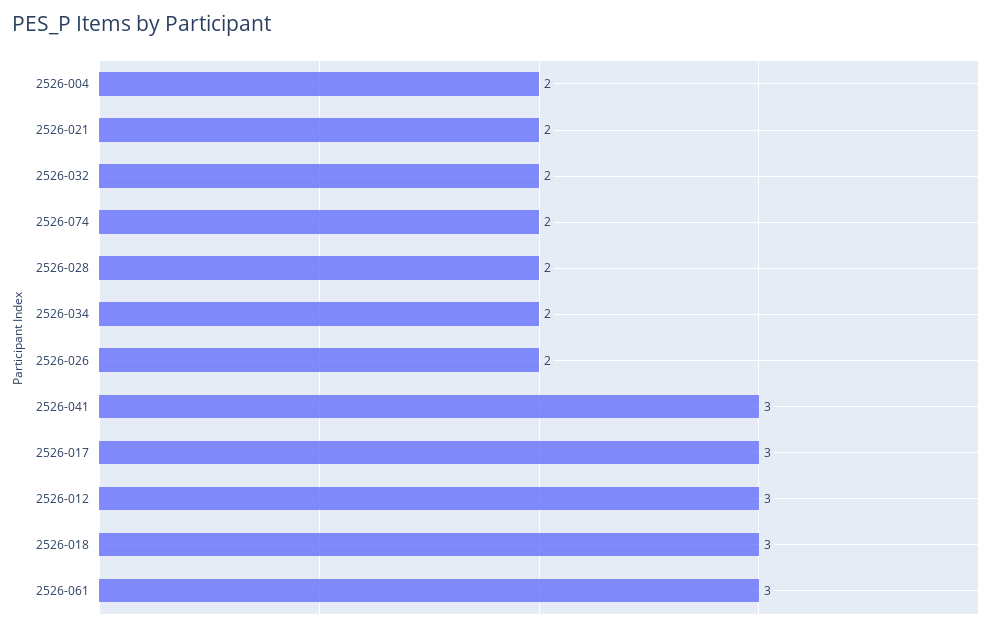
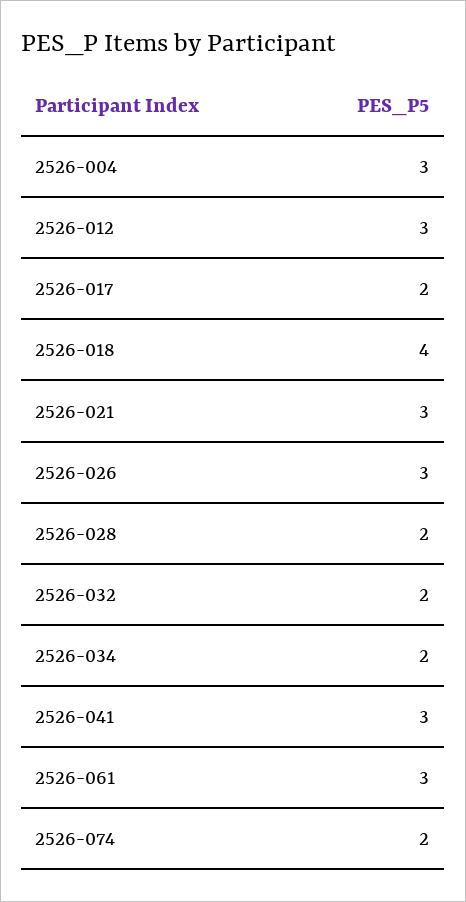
2526-004: 2 -> 3
2526-021: 2 -> 3
2526-026: 2 -> 3
2526-017: 3 -> 2
2526-018: 3 -> 4

